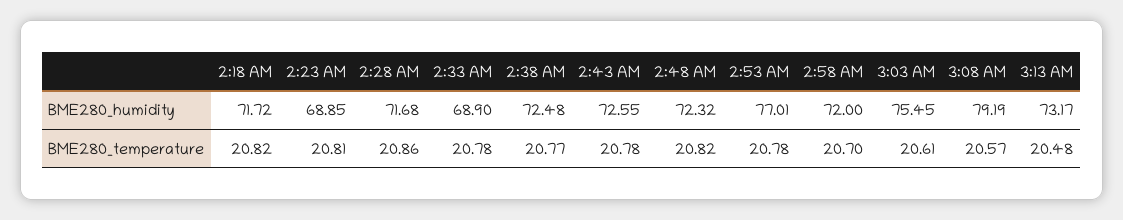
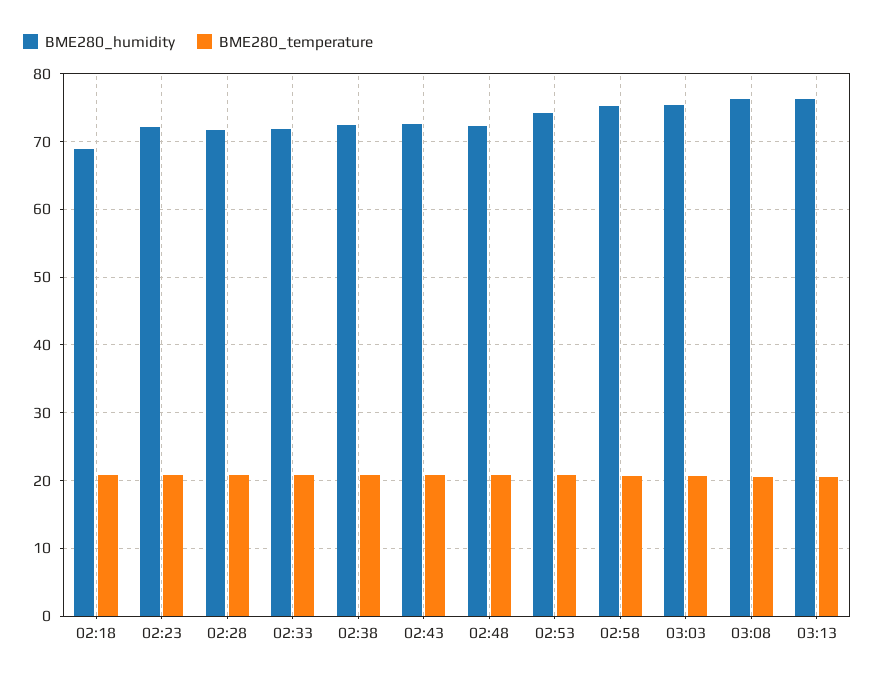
BME280_humidity, 2:18 AM: 71.72 -> 69
BME280_humidity, 2:23 AM: 68.85 -> 72
BME280_humidity, 2:33 AM: 68.9 -> 72
BME280_humidity, 2:53 AM: 77.01 -> 74
BME280_humidity, 2:58 AM: 72 -> 75
BME280_humidity, 3:08 AM: 79.19 -> 76
BME280_humidity, 3:13 AM: 73.17 -> 76

